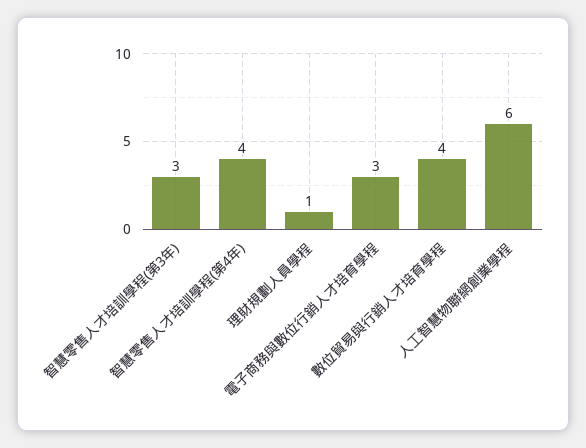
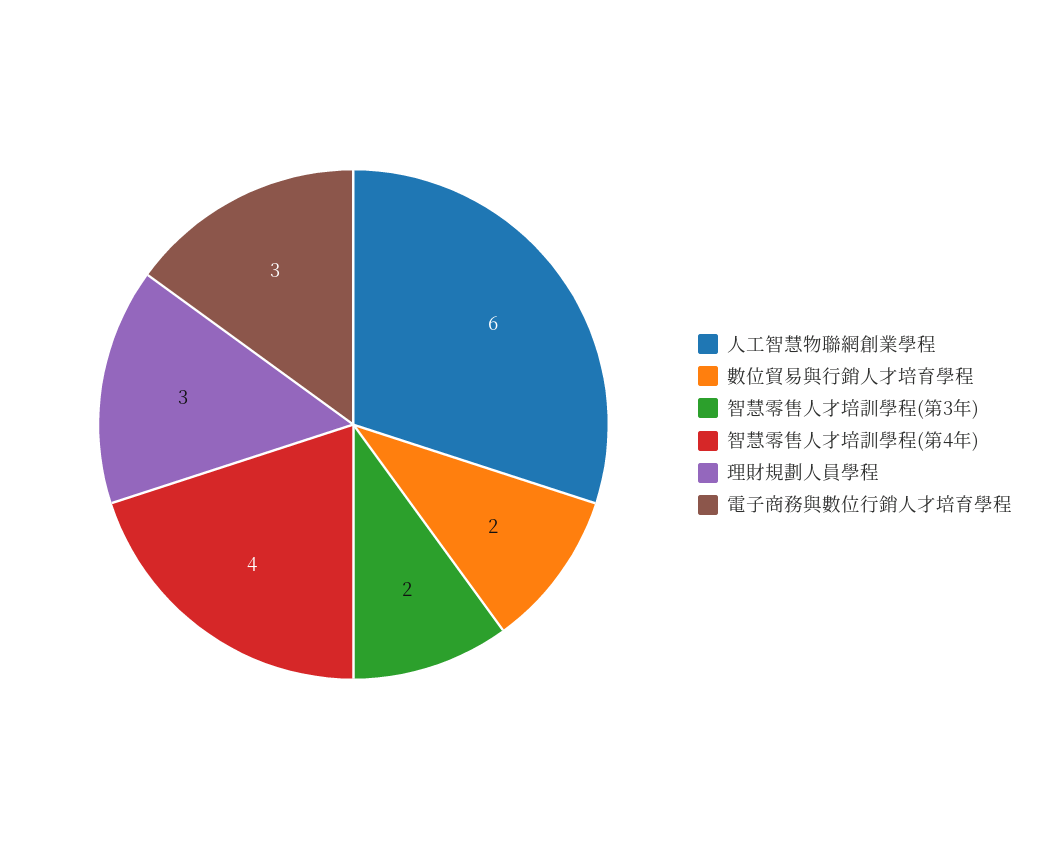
智慧零售人才培訓學程(第3年): 3 -> 2
理財規劃人員學程: 1 -> 3
數位貿易與行銷人才培育學程: 4 -> 2

